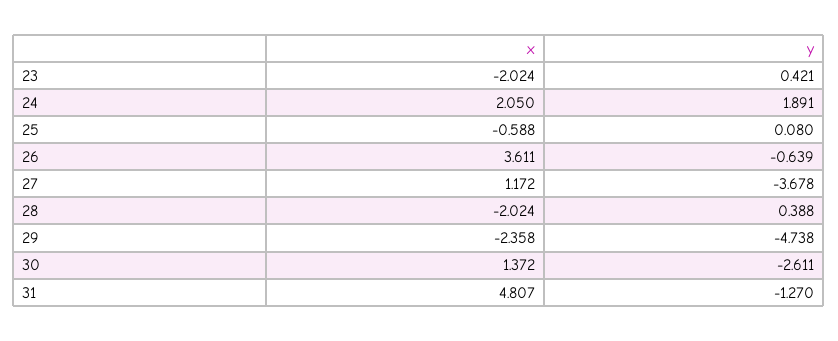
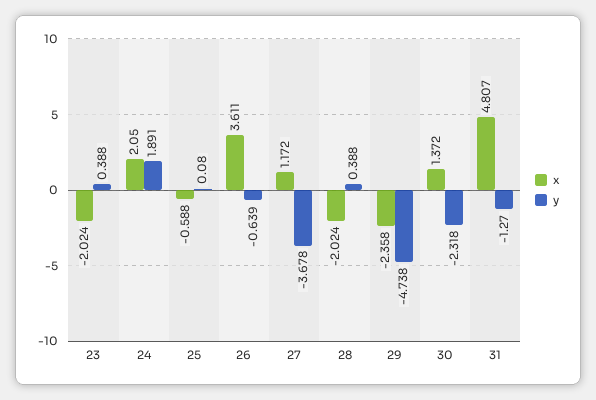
y, 23: 0.421 -> 0.388
y, 30: -2.611 -> -2.318

